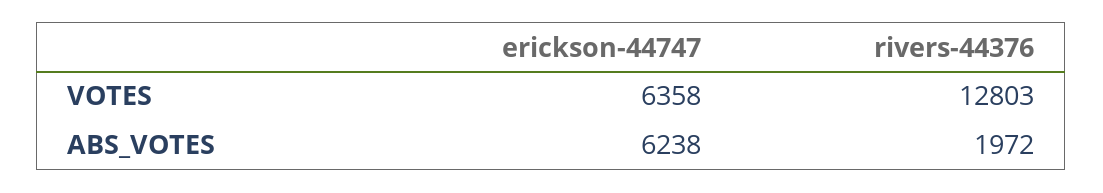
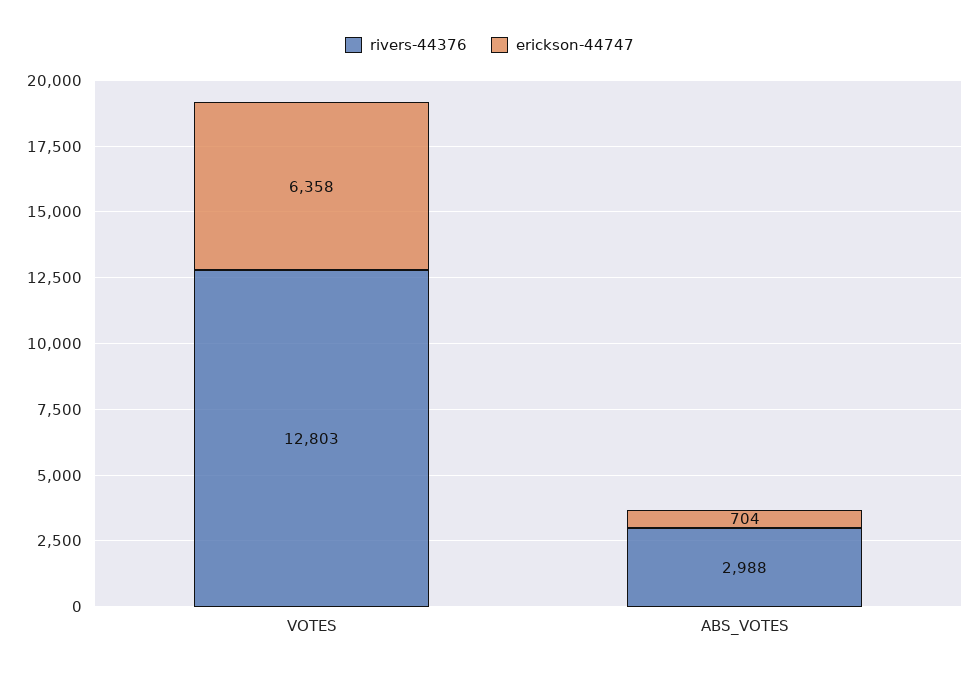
erickson-44747, ABS_VOTES: 6238 -> 704
rivers-44376, ABS_VOTES: 1972 -> 2988

